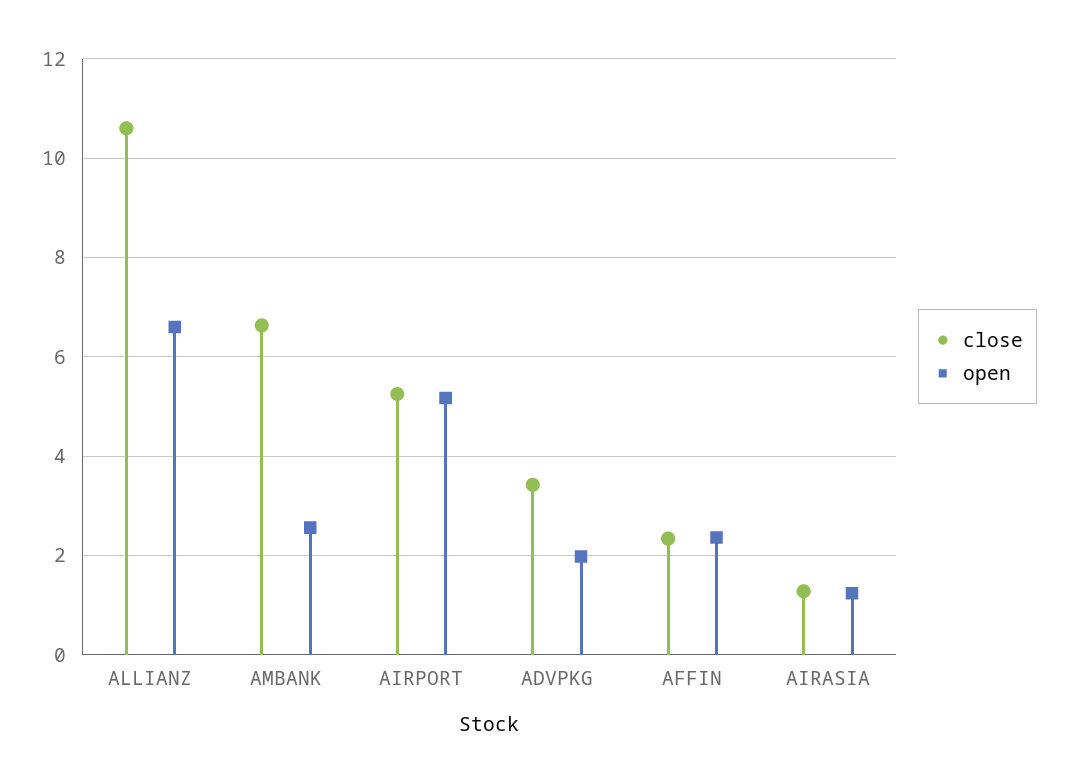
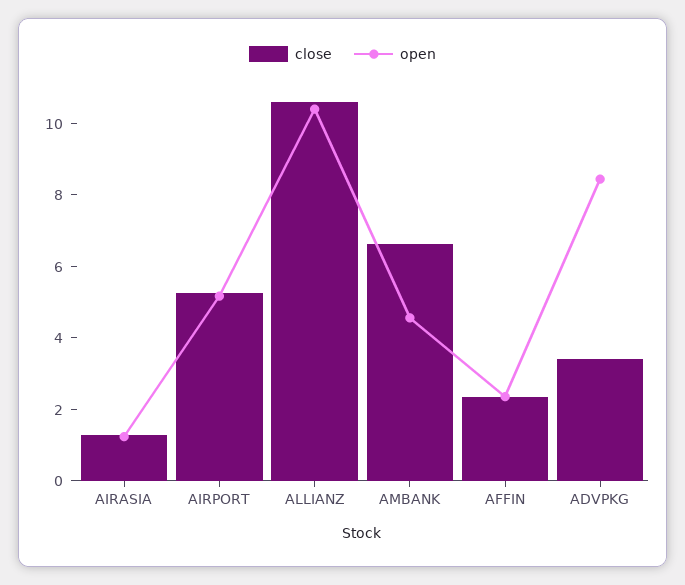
open, ALLIANZ: 6.6 -> 10.5
open, AMBANK: 2.6 -> 4.5
open, ADVPKG: 2 -> 8.5

